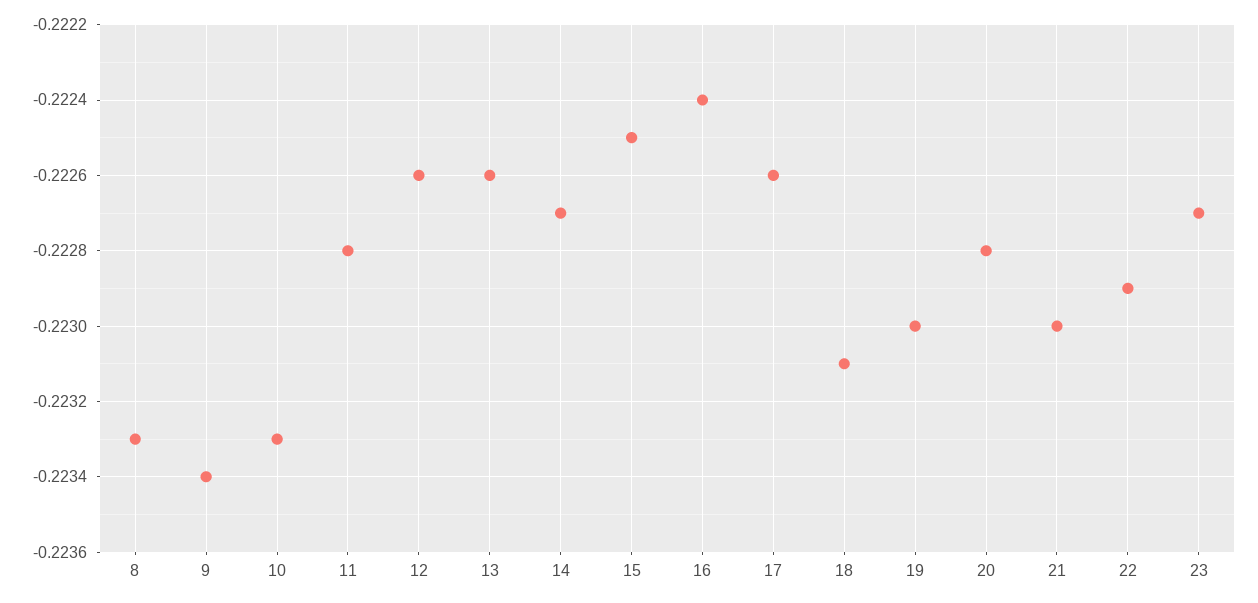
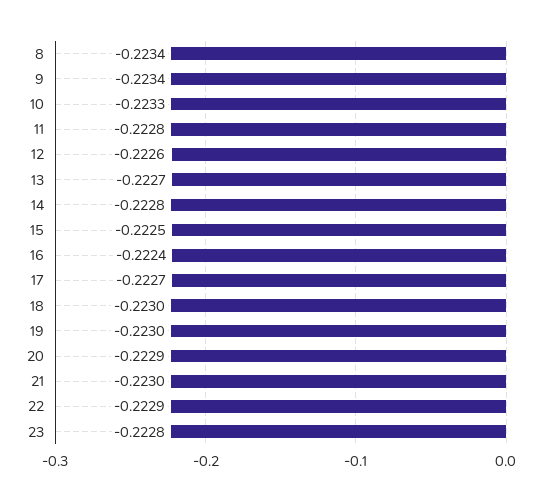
8: -0.2233 -> -0.2234
13: -0.2226 -> -0.2227
14: -0.2227 -> -0.2228
17: -0.2226 -> -0.2227
18: -0.2231 -> -0.223
20: -0.2228 -> -0.2229
23: -0.2227 -> -0.2228

